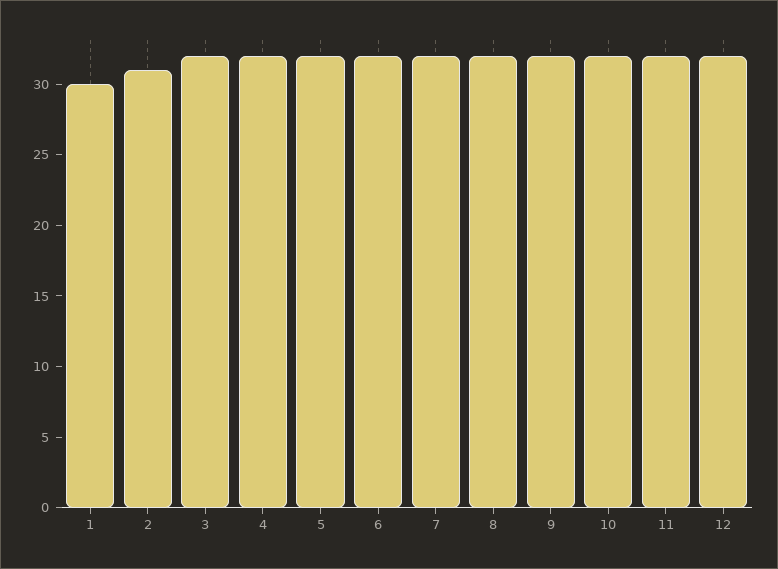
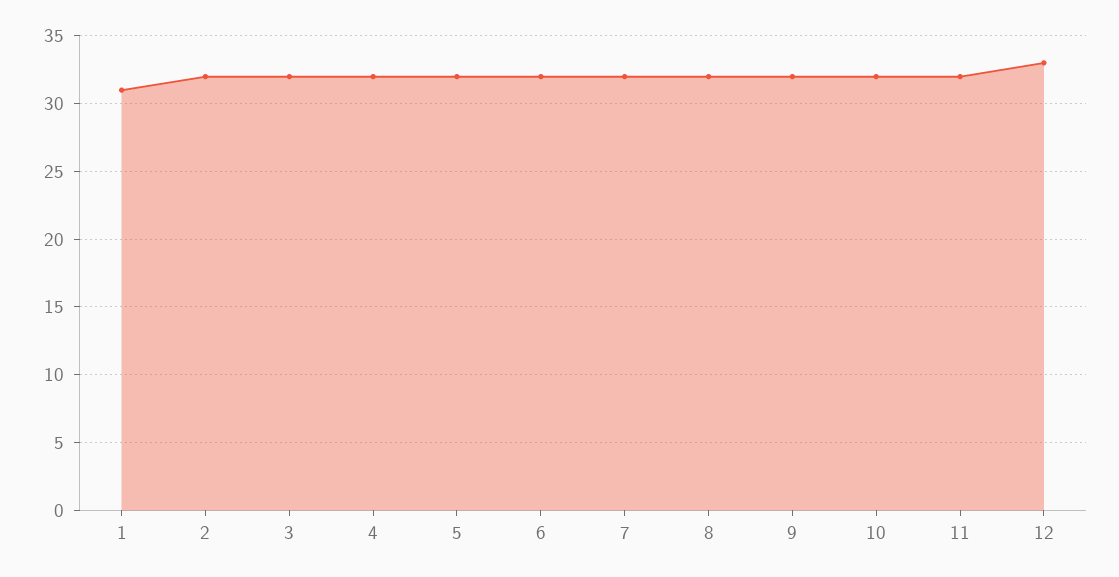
1: 30 -> 31
2: 31 -> 32
12: 32 -> 33

